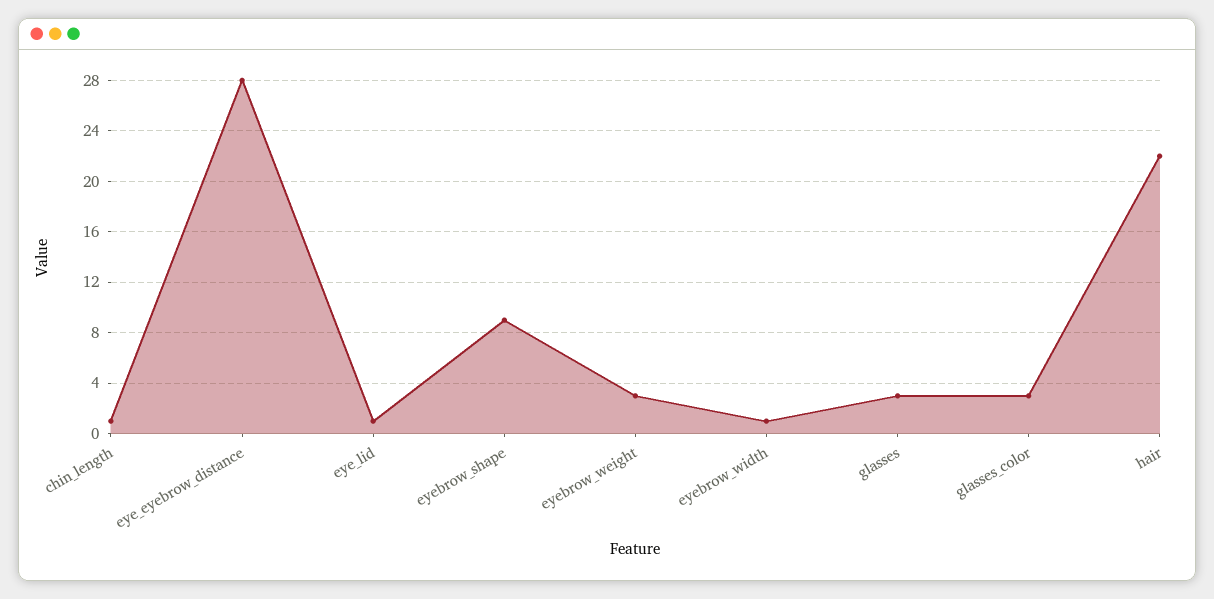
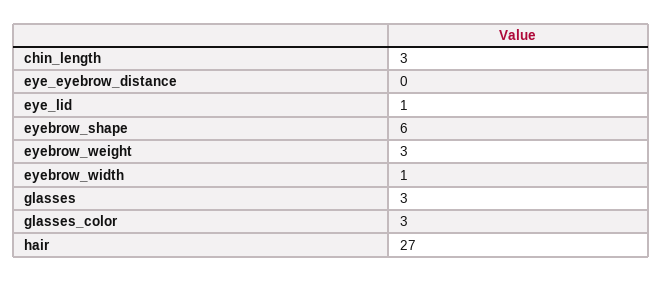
chin_length: 1 -> 3
eye_eyebrow_distance: 28 -> 0
eyebrow_shape: 9 -> 6
hair: 22 -> 27

